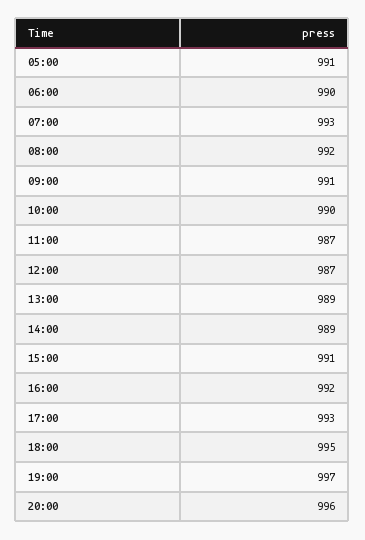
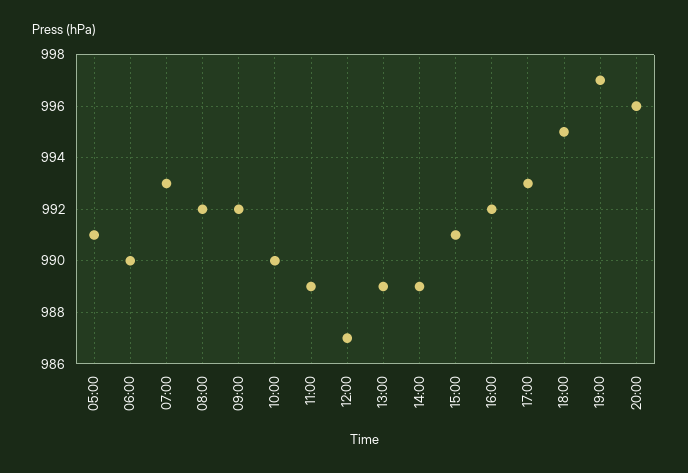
09:00: 991 -> 992
11:00: 987 -> 989

